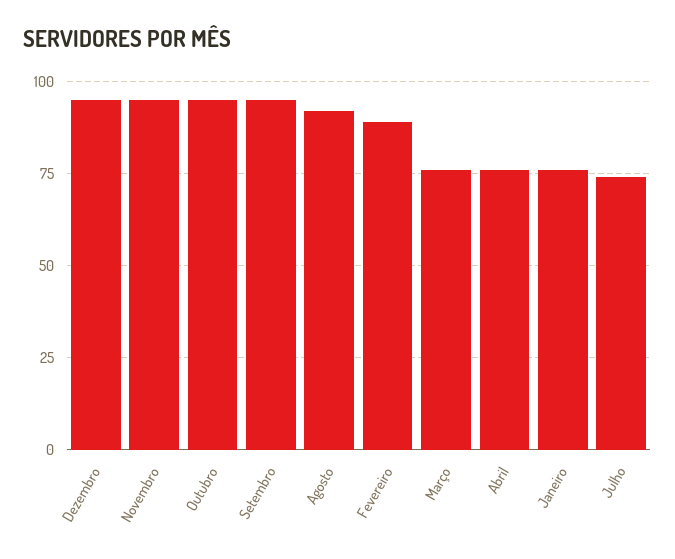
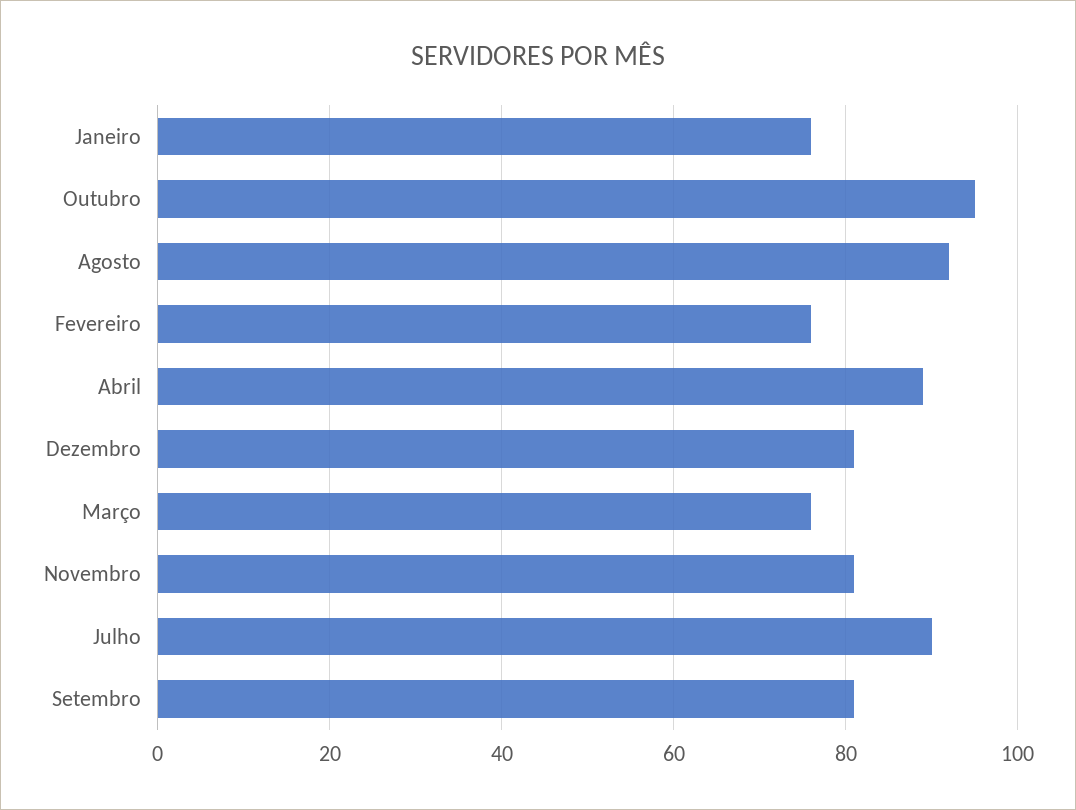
Dezembro: 95 -> 80
Novembro: 95 -> 80
Setembro: 95 -> 80
Fevereiro: 90 -> 75
Abril: 75 -> 90
Julho: 75 -> 90

